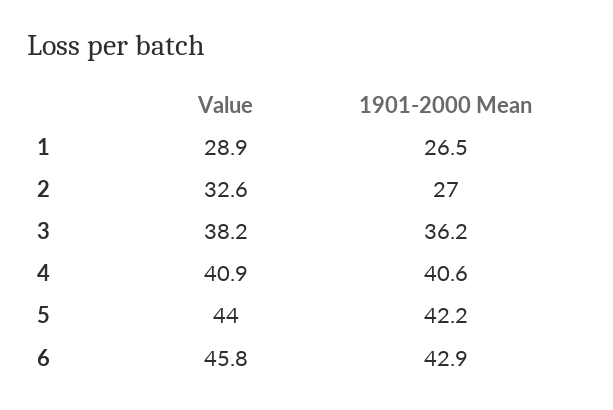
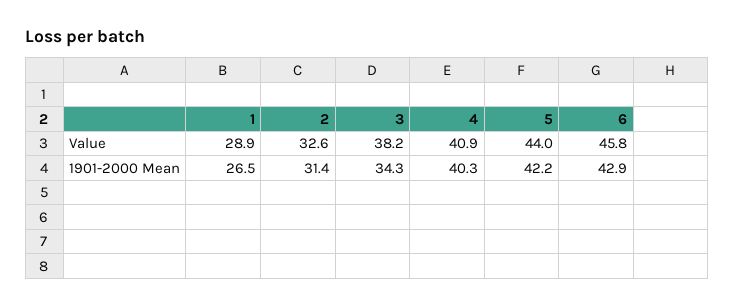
1901-2000 Mean, 2: 27 -> 31.4
1901-2000 Mean, 3: 36.2 -> 34.3
1901-2000 Mean, 4: 40.6 -> 40.3

